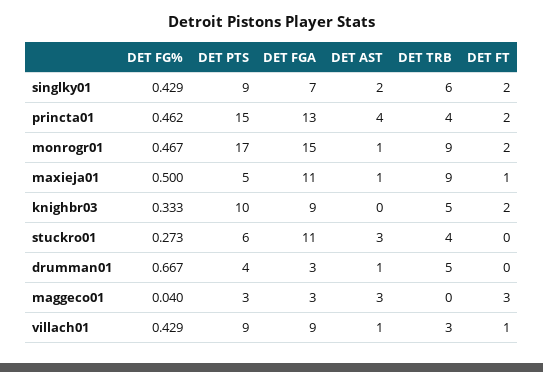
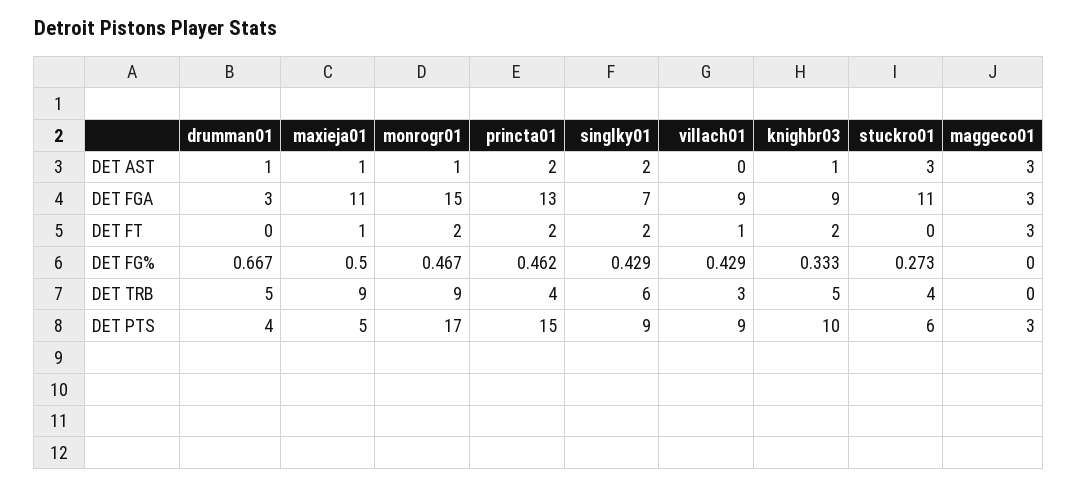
DET AST, princta01: 4 -> 2
DET AST, knighbr03: 0 -> 1
DET FG%, maggeco01: 0.04 -> 0
DET AST, villach01: 1 -> 0

